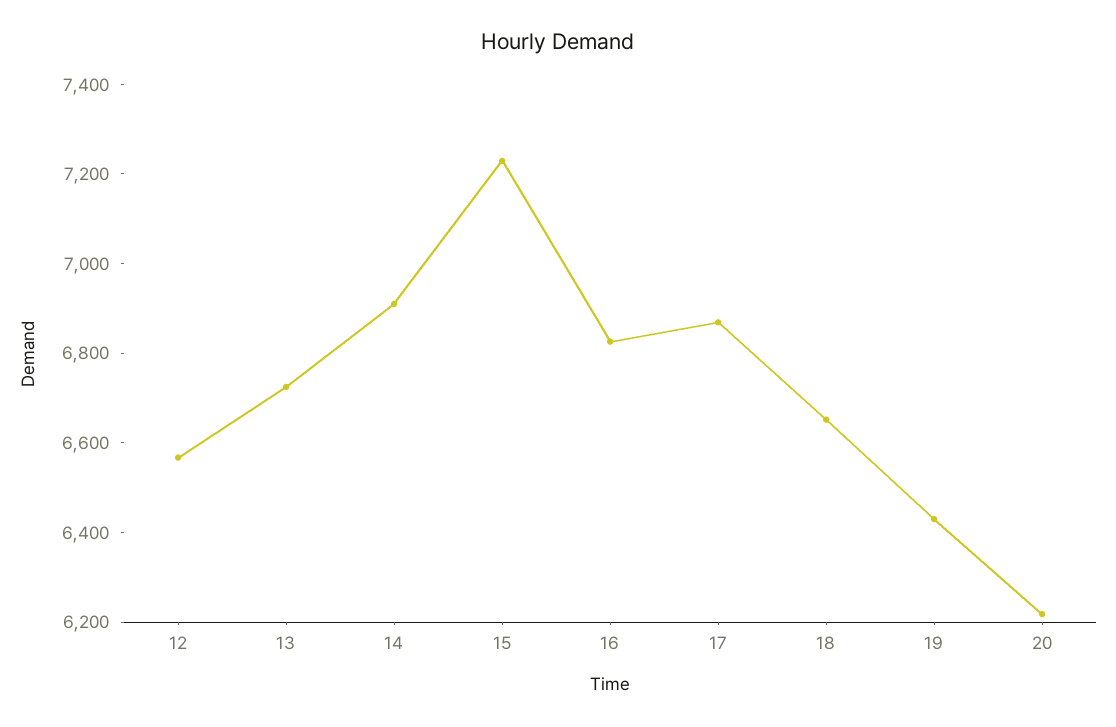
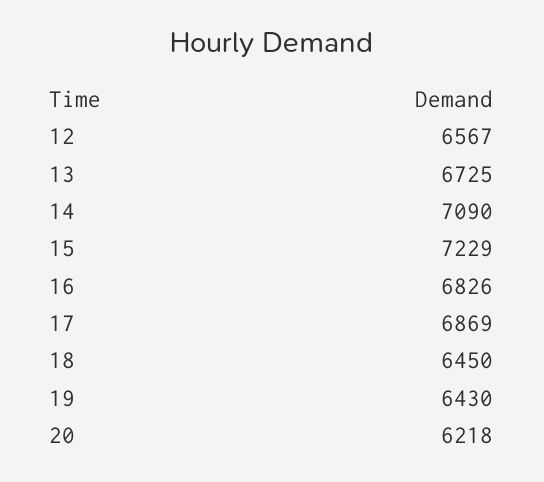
14: 6900 -> 7090
18: 6650 -> 6450

